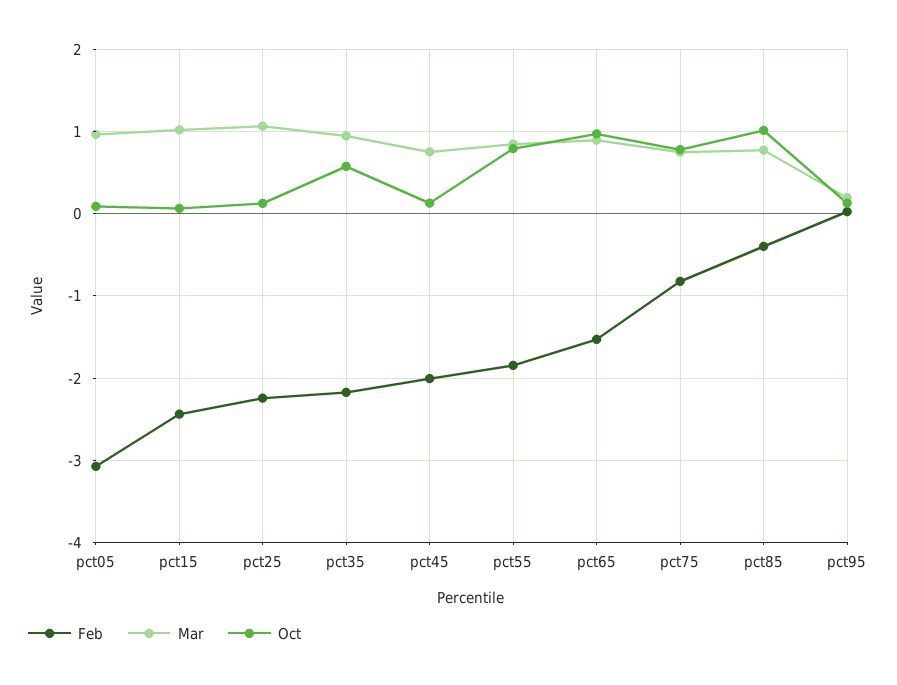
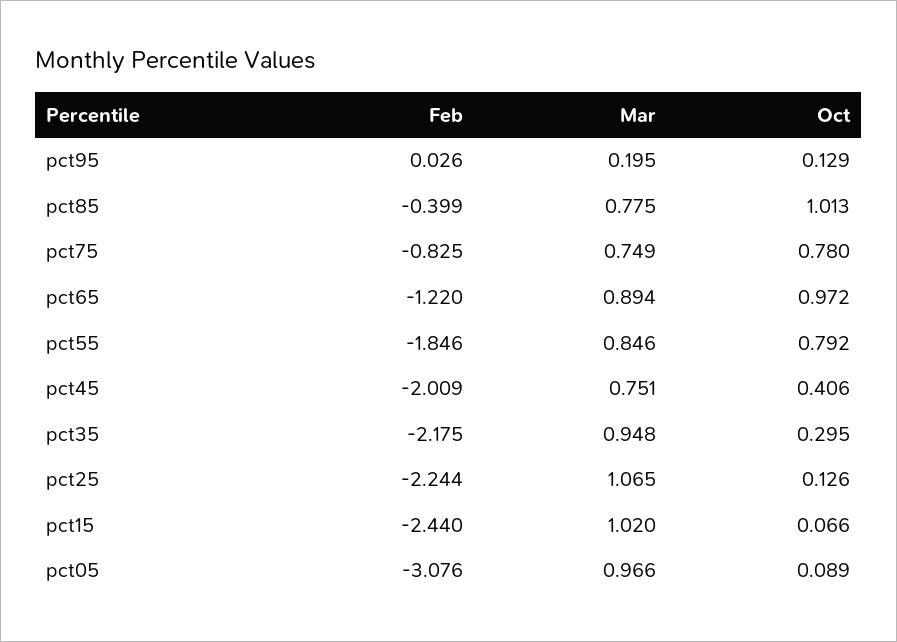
Oct, pct35: 0.6 -> 0.295
Oct, pct45: 0.1 -> 0.406
Feb, pct65: -1.5 -> -1.22

